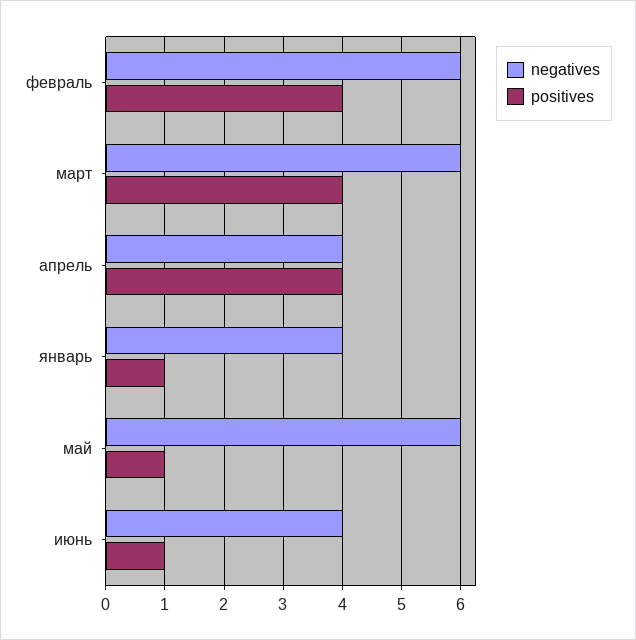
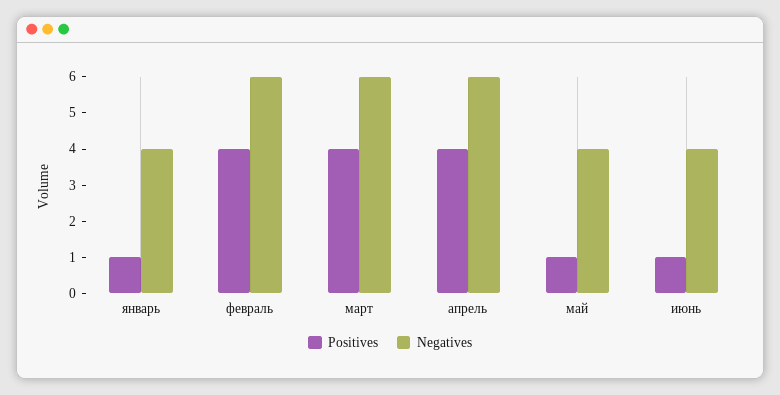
negatives, апрель: 4 -> 6
negatives, май: 6 -> 4

